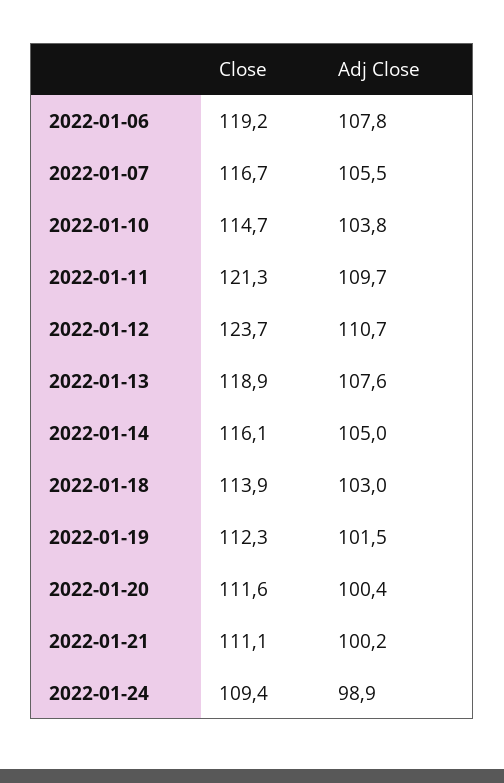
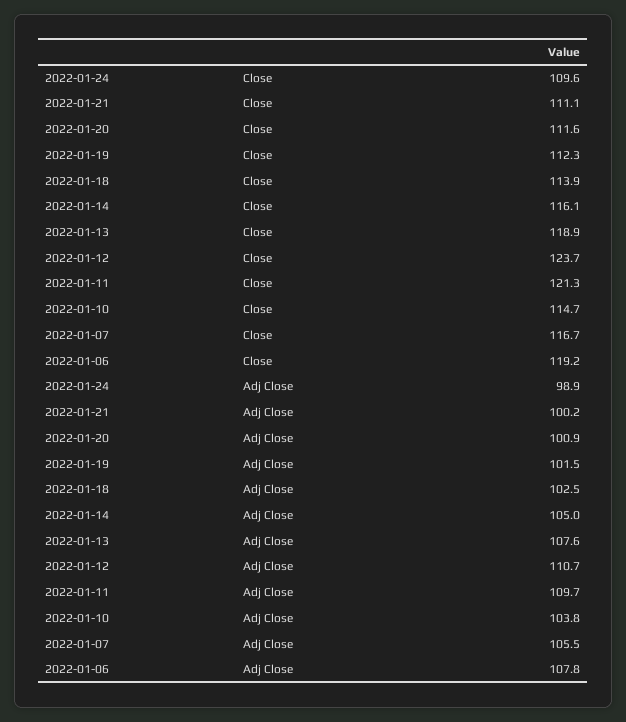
Adj Close, 2022-01-18: 103 -> 102.5
Adj Close, 2022-01-20: 100.4 -> 100.9
Close, 2022-01-24: 109.4 -> 109.6

